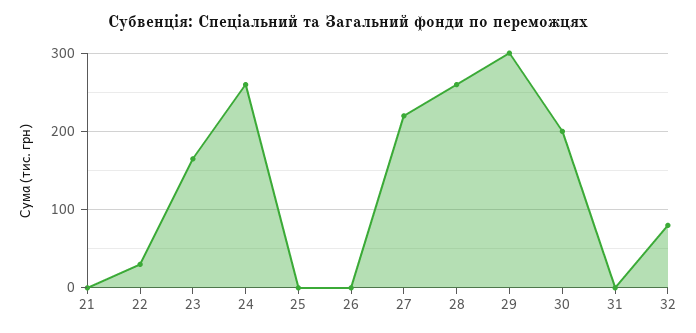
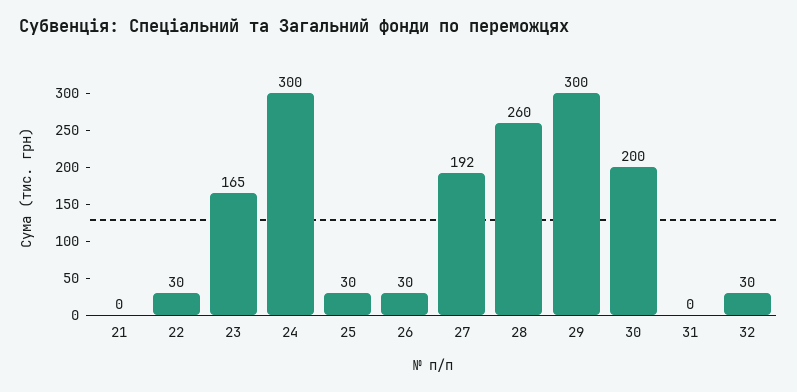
24: 260 -> 300
25: 0 -> 30
26: 0 -> 30
27: 220 -> 192
32: 80 -> 30

